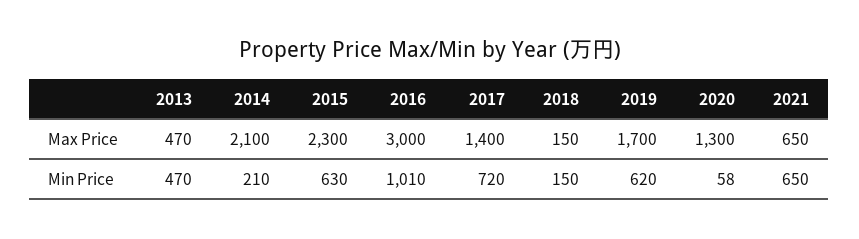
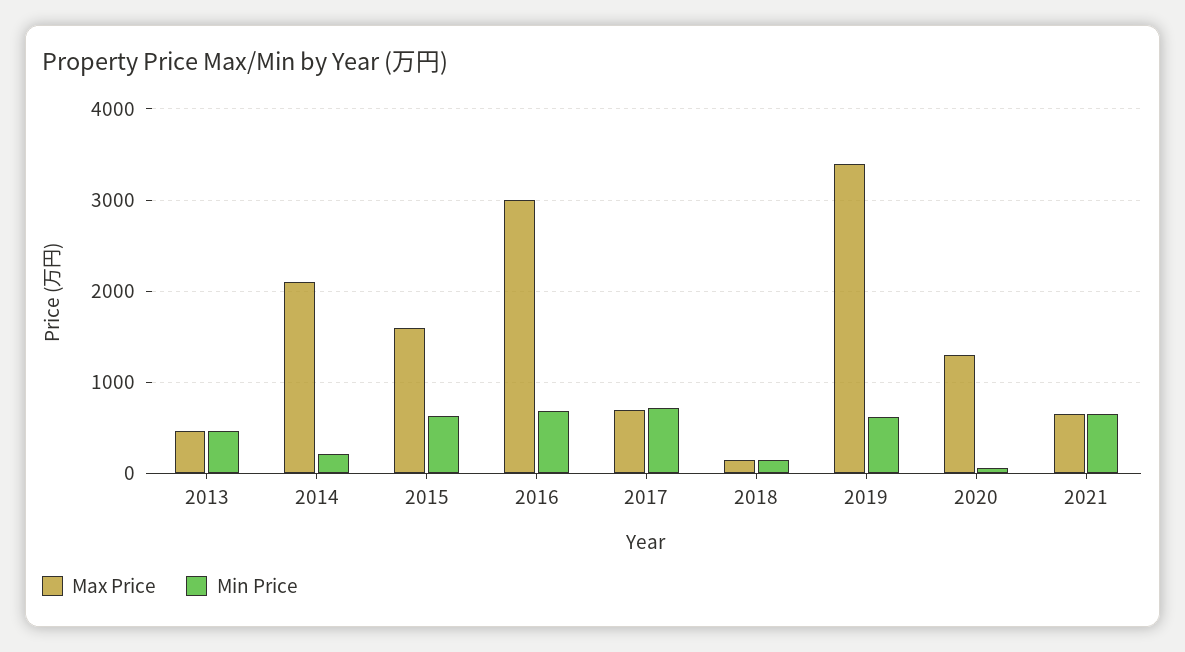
Max Price, 2015: 2300 -> 1600
Max Price, 2017: 1400 -> 700
Max Price, 2019: 1700 -> 3400
Min Price, 2016: 1010 -> 700

